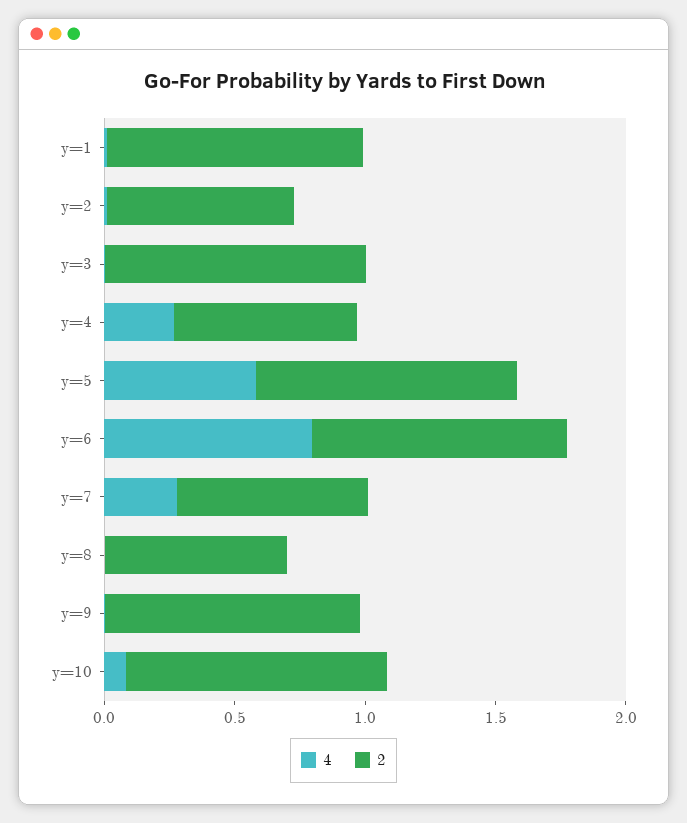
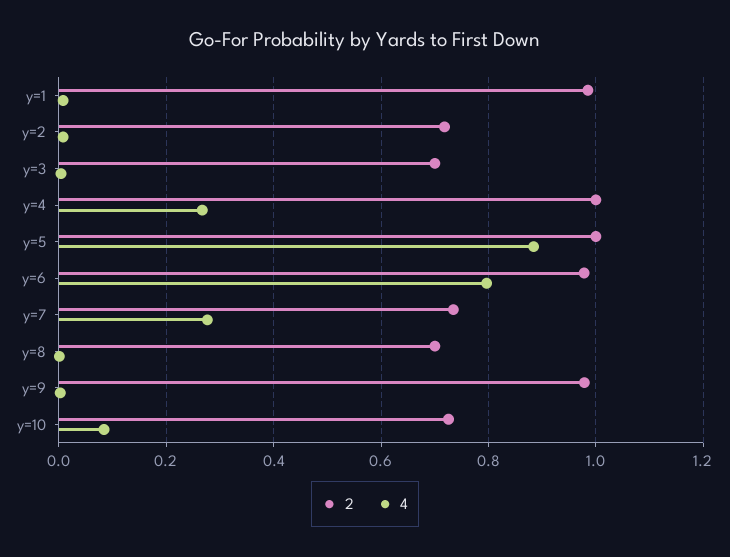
2, y=3: 1 -> 0.7
2, y=4: 0.7 -> 1
4, y=5: 0.6 -> 0.88
2, y=10: 1 -> 0.72

